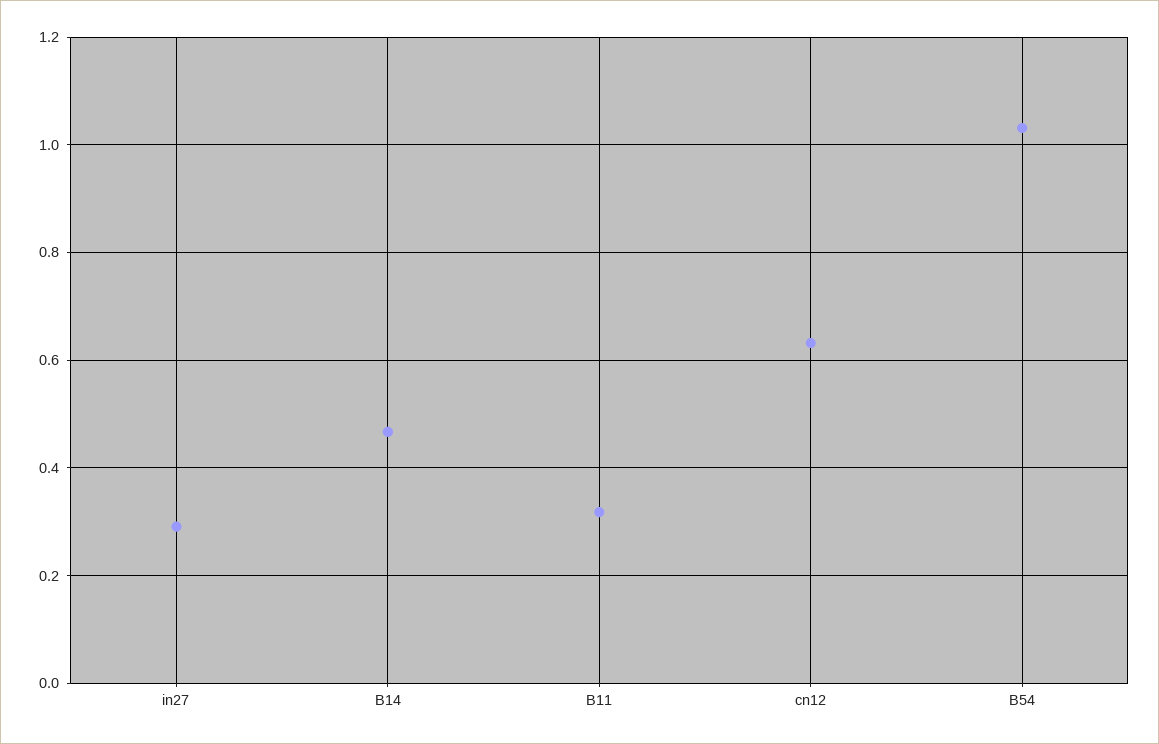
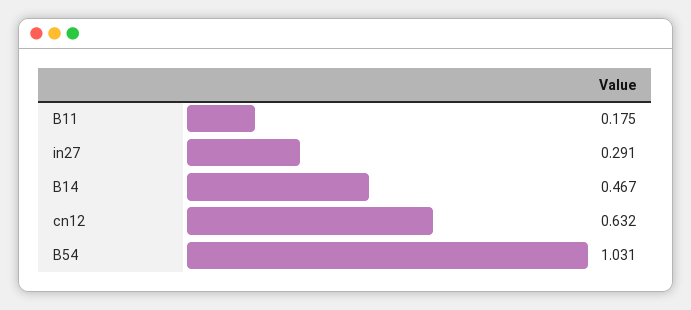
B11: 0.32 -> 0.175

